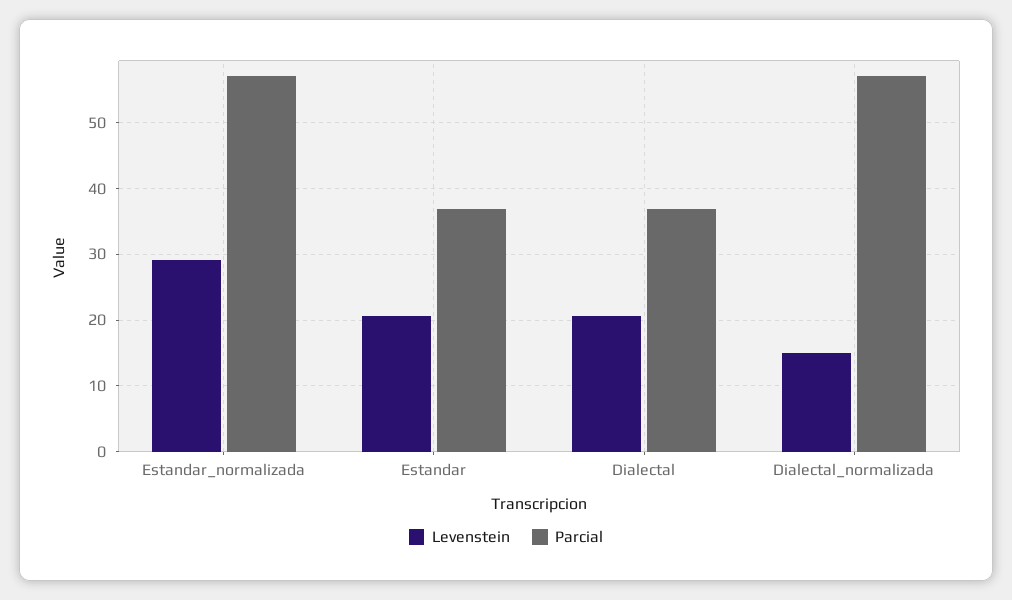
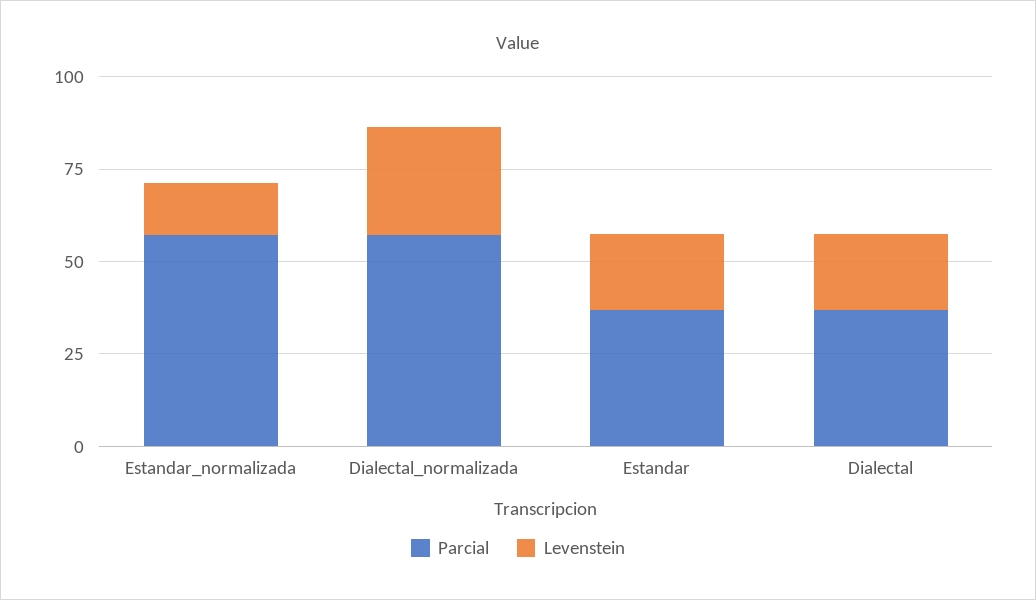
Levenstein, Estandar_normalizada: 29 -> 15
Levenstein, Dialectal_normalizada: 15 -> 30

